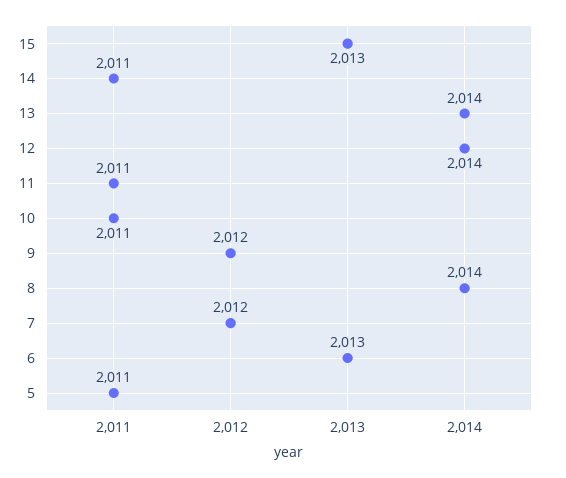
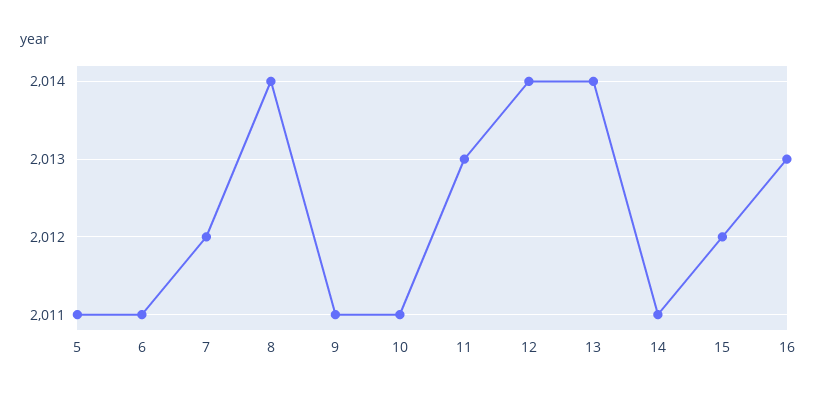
15: 2013 -> 2012
11: 2011 -> 2013
9: 2012 -> 2011
6: 2013 -> 2011
16: none -> 2013

